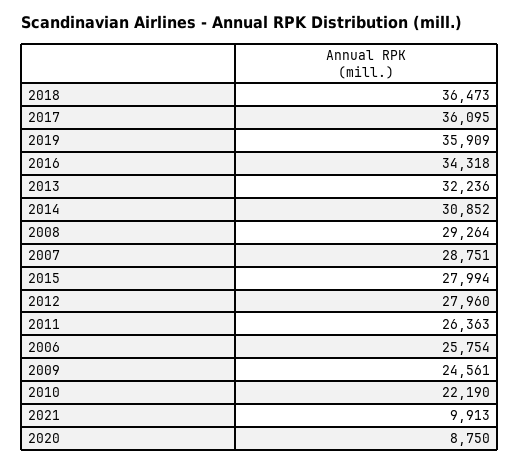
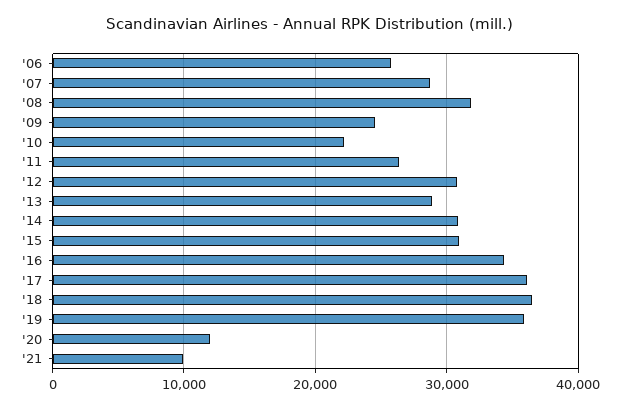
2013: 32236 -> 29000
2008: 29264 -> 32000
2015: 27994 -> 31000
2012: 27960 -> 31000
2020: 8750 -> 12000

